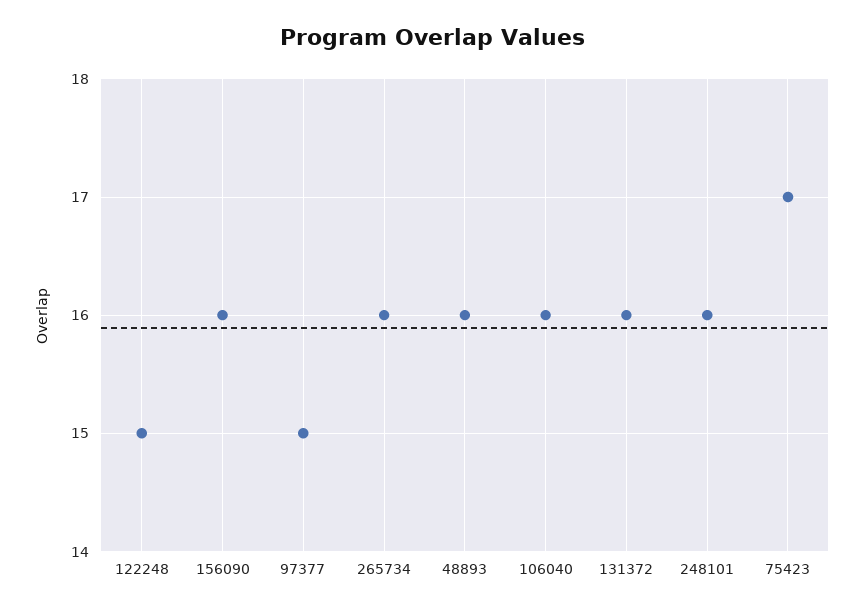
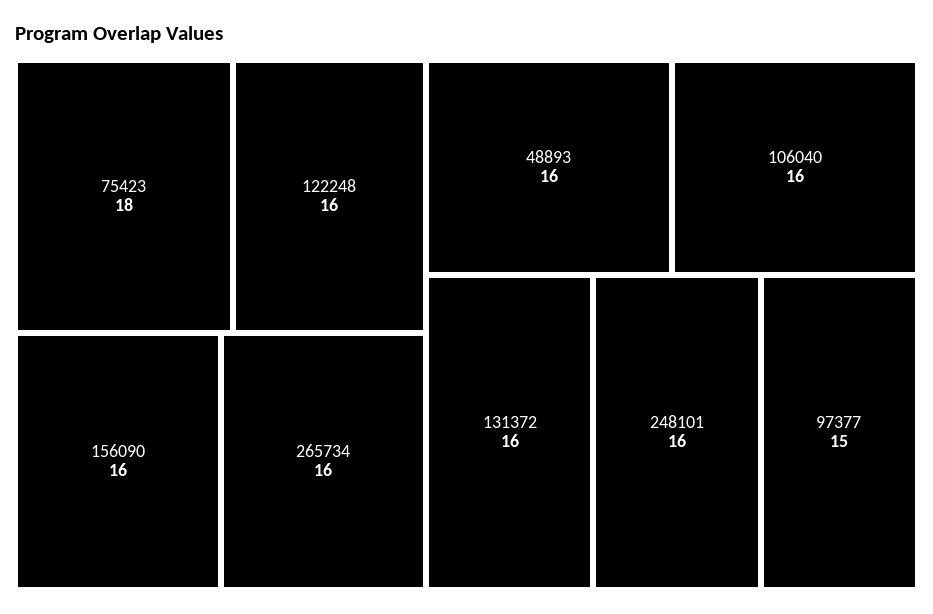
122248: 15 -> 16
75423: 17 -> 18

